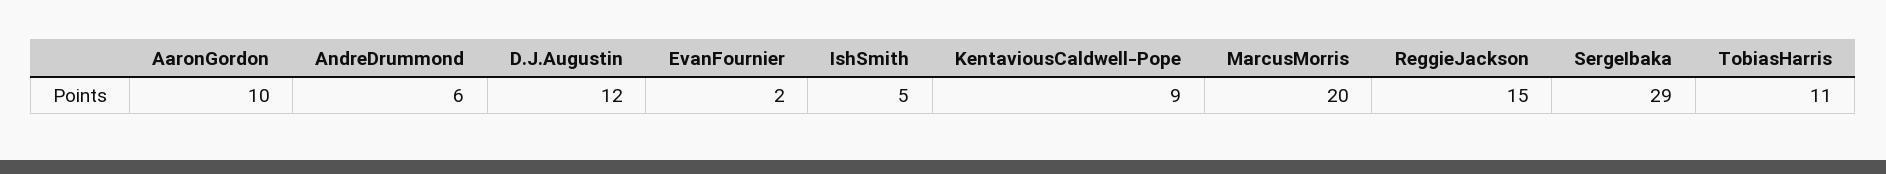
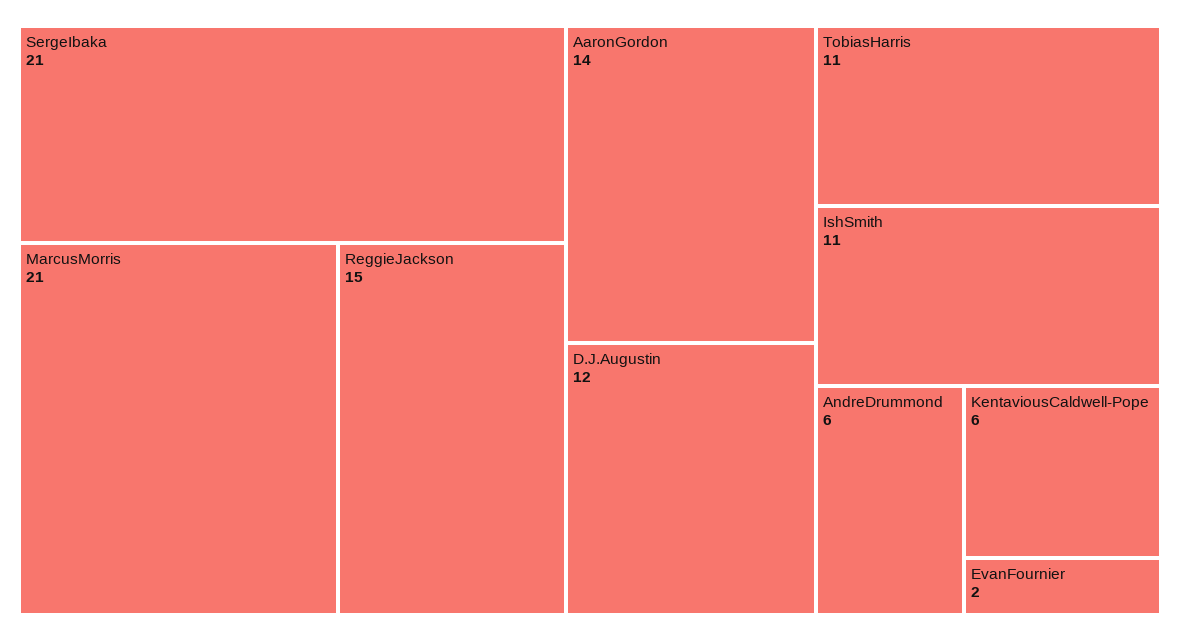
AaronGordon: 10 -> 14
IshSmith: 5 -> 11
KentaviousCaldwell-Pope: 9 -> 6
MarcusMorris: 20 -> 21
SergeIbaka: 29 -> 21

